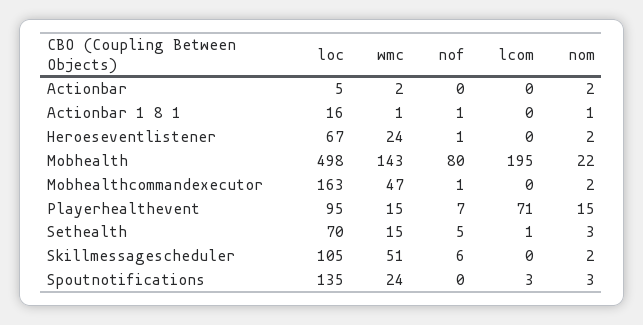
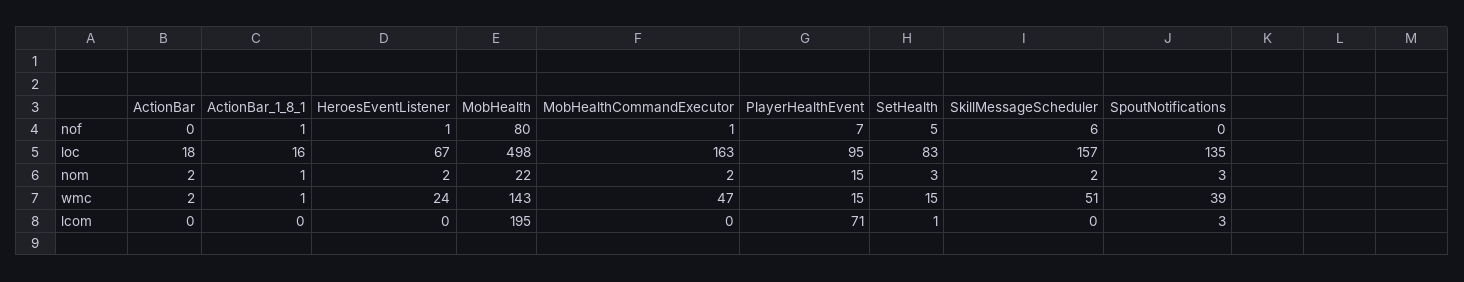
loc, Actionbar: 5 -> 18
loc, Sethealth: 70 -> 83
loc, Skillmessagescheduler: 105 -> 157
wmc, Spoutnotifications: 24 -> 39

